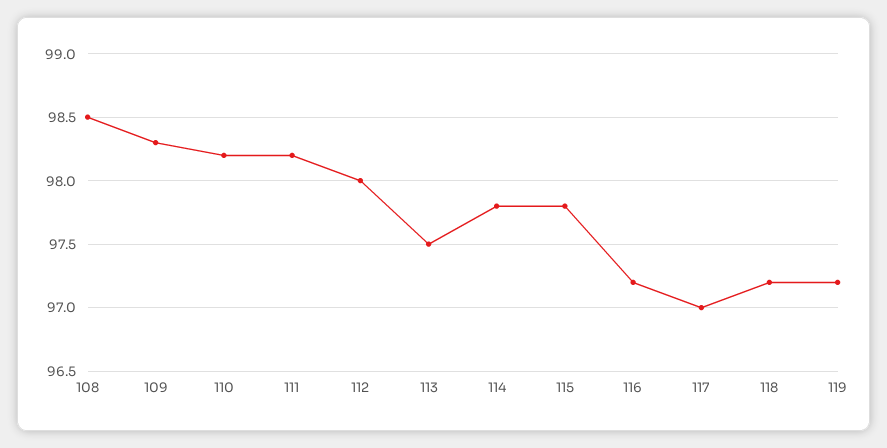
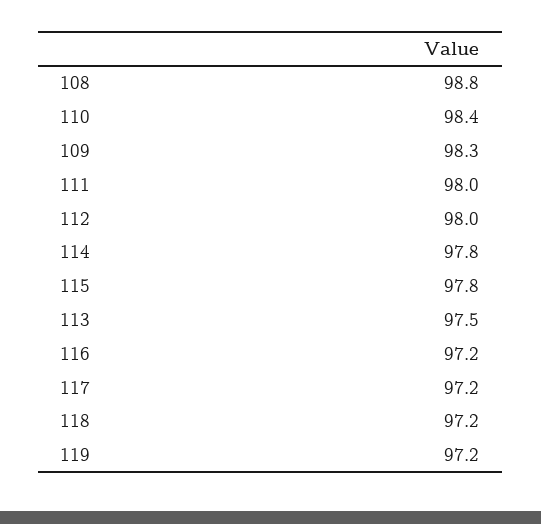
108: 98.5 -> 98.8
110: 98.2 -> 98.4
111: 98.2 -> 98
117: 97 -> 97.2

